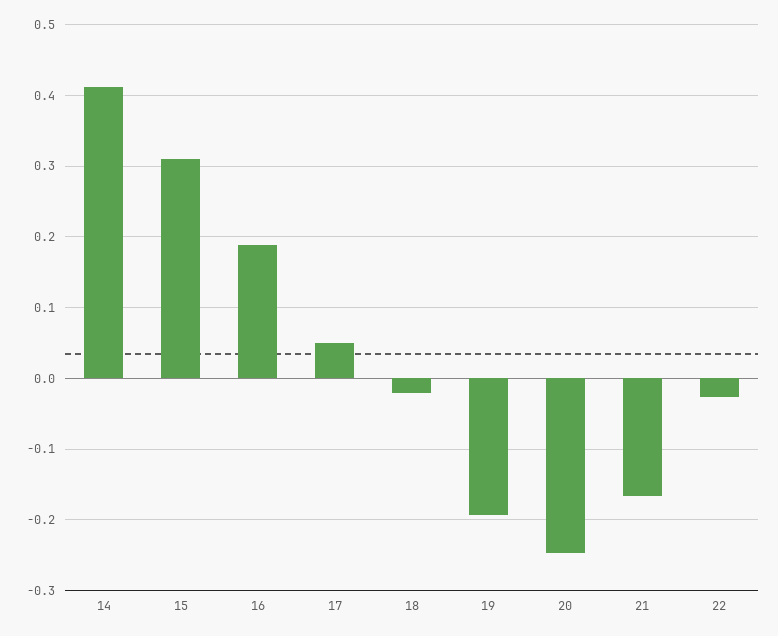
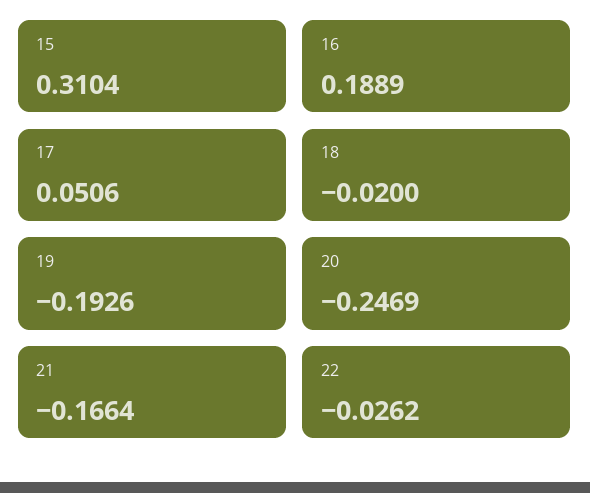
14: 0.41 -> none

